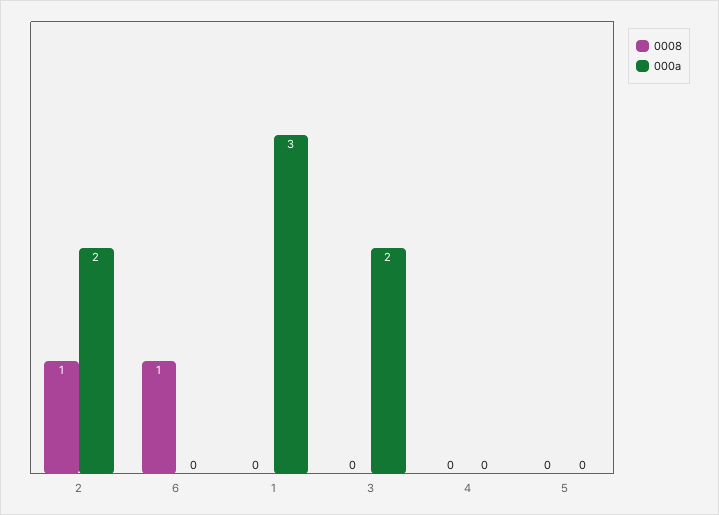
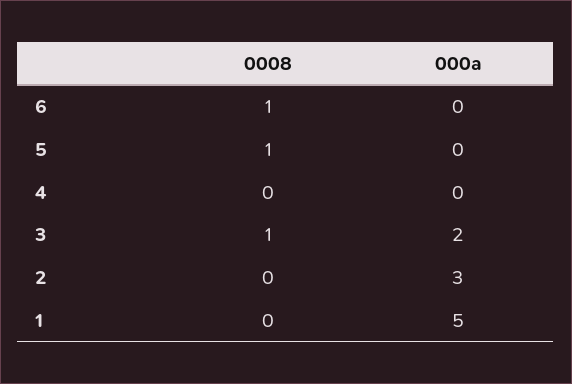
0008, 2: 1 -> 0
000a, 2: 2 -> 3
000a, 1: 3 -> 5
0008, 3: 0 -> 1
0008, 5: 0 -> 1

